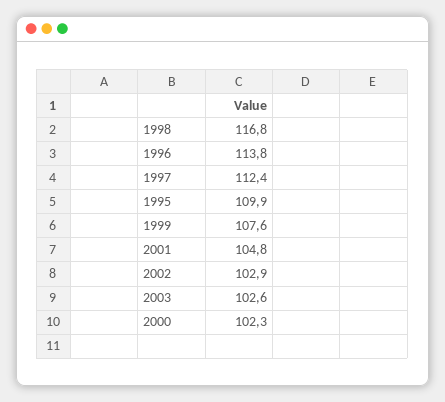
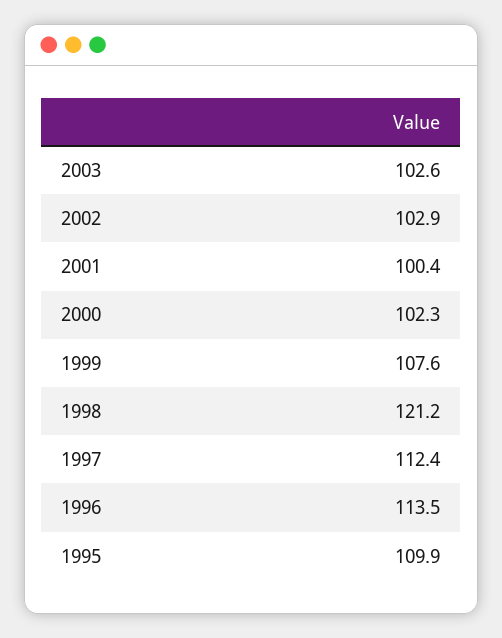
1998: 116.8 -> 121.2
1996: 113.8 -> 113.5
2001: 104.8 -> 100.4

